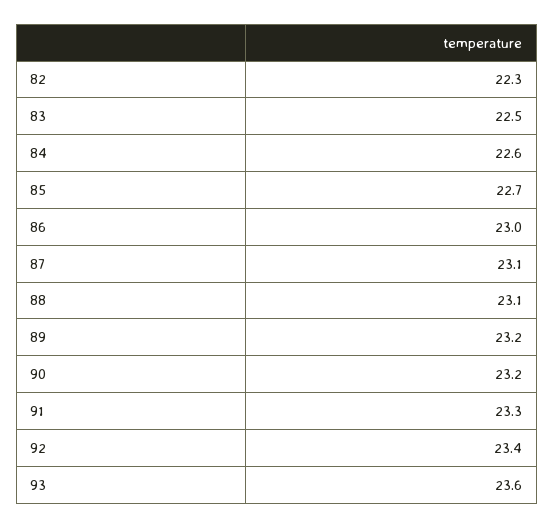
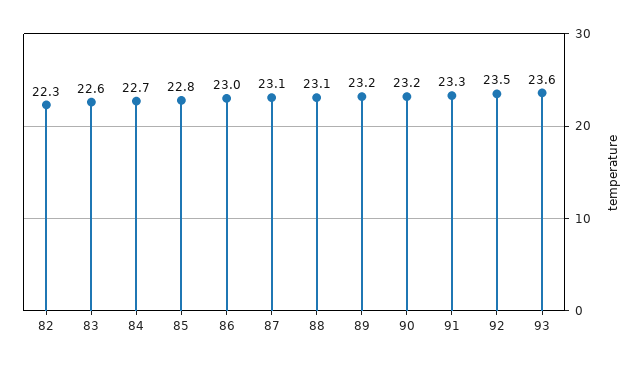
83: 22.5 -> 22.6
84: 22.6 -> 22.7
85: 22.7 -> 22.8
92: 23.4 -> 23.5

